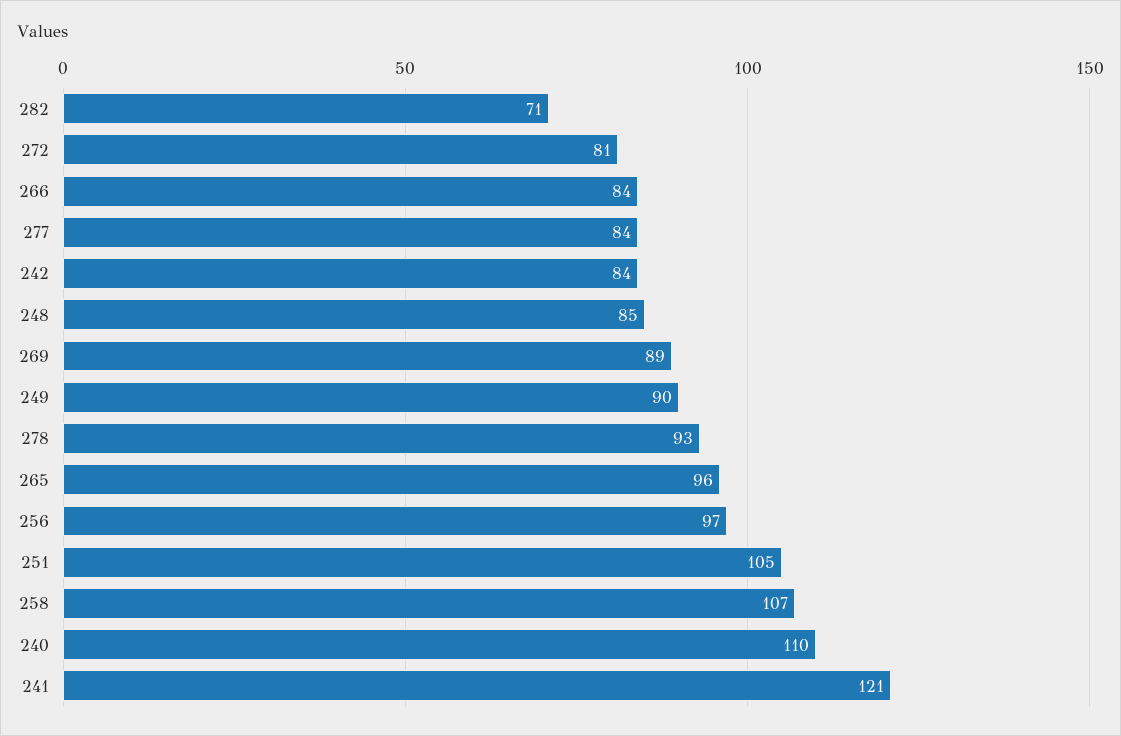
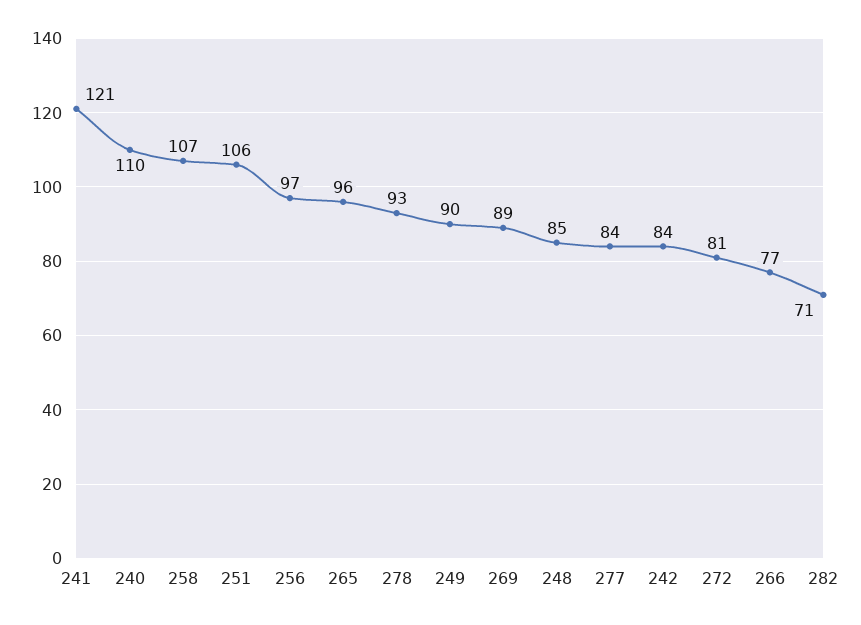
266: 84 -> 77
251: 105 -> 106

